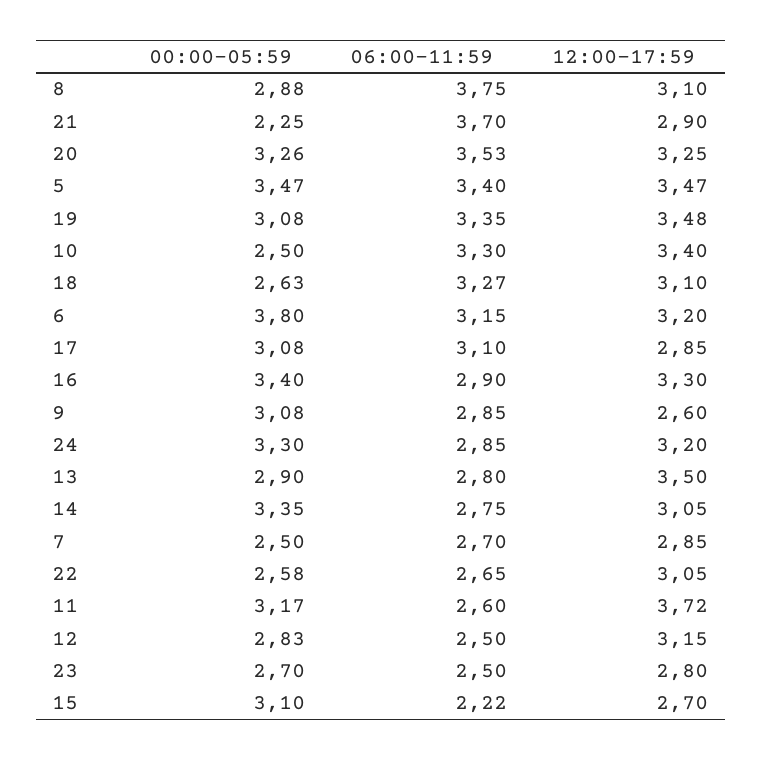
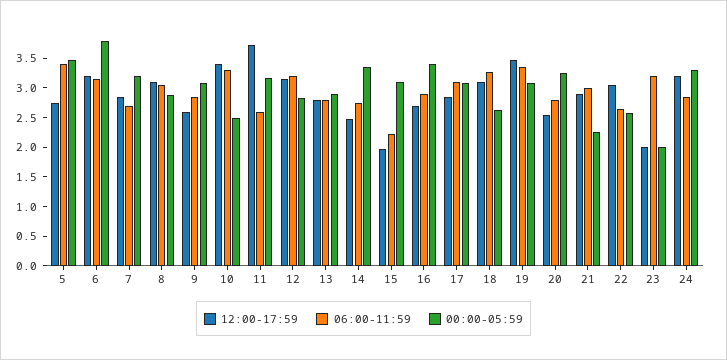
06:00-11:59, 8: 3.75 -> 3
06:00-11:59, 21: 3.7 -> 3
06:00-11:59, 20: 3.53 -> 2.75
12:00-17:59, 20: 3.25 -> 2.5
12:00-17:59, 5: 3.47 -> 2.75
12:00-17:59, 16: 3.3 -> 2.75
12:00-17:59, 13: 3.5 -> 2.75
12:00-17:59, 14: 3.05 -> 2.5
00:00-05:59, 7: 2.5 -> 3.25
06:00-11:59, 12: 2.5 -> 3.25
00:00-05:59, 23: 2.7 -> 2
06:00-11:59, 23: 2.5 -> 3.25
12:00-17:59, 23: 2.8 -> 2
12:00-17:59, 15: 2.7 -> 2

